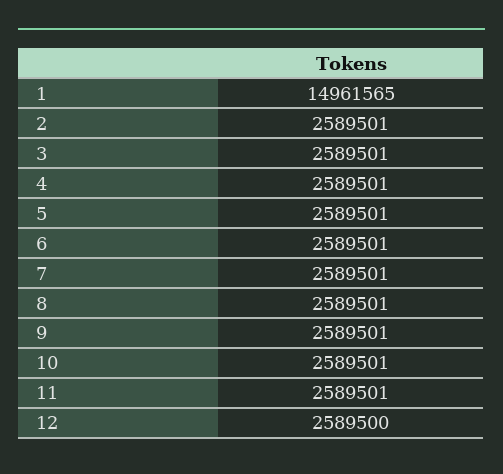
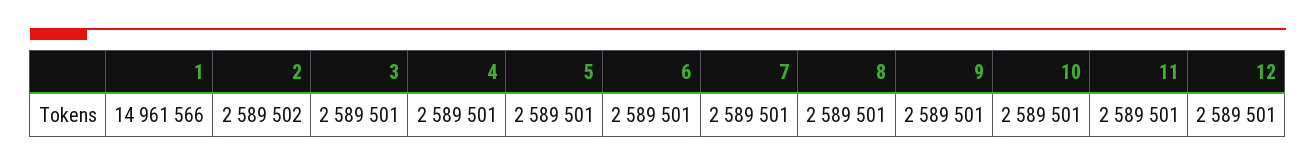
1: 14961565 -> 14961566
2: 2589501 -> 2589502
12: 2589500 -> 2589501

